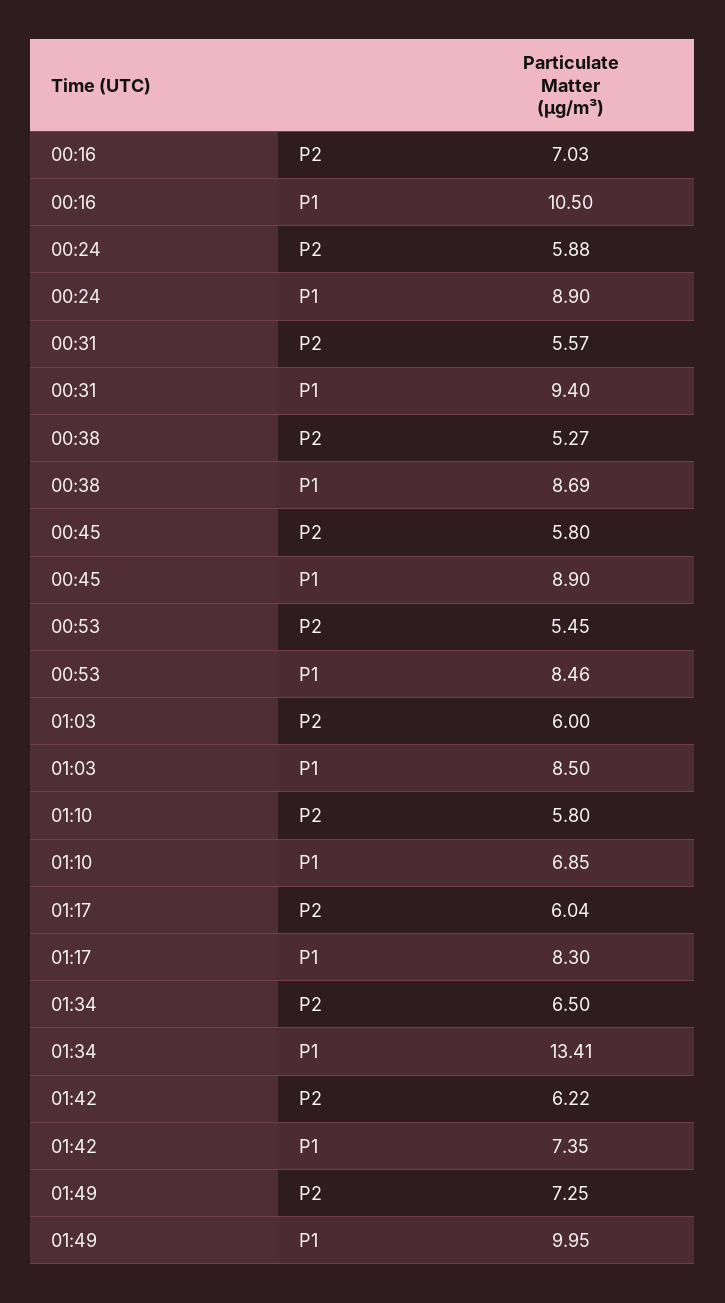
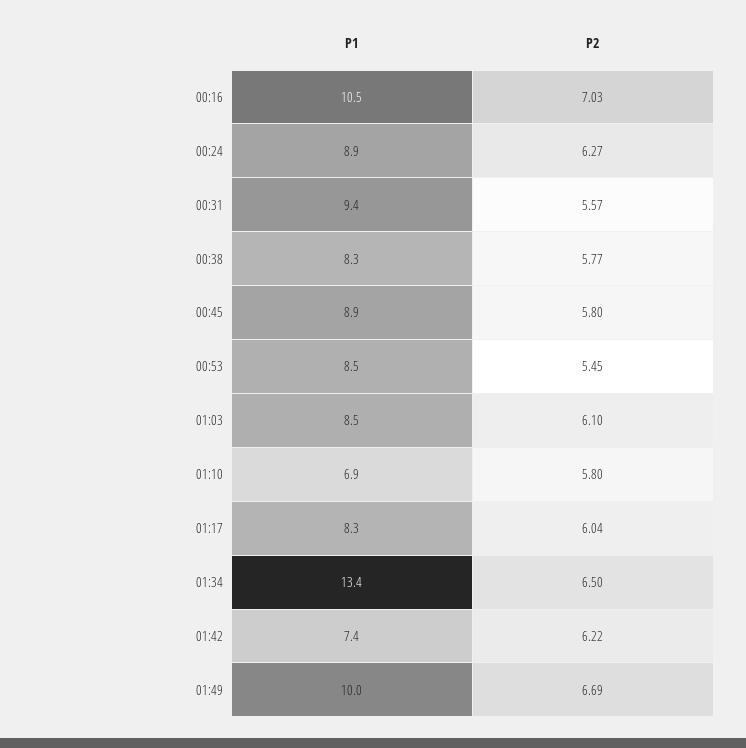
00:24, P2: 5.88 -> 6.27
00:38, P2: 5.27 -> 5.77
00:38, P1: 8.69 -> 8.3
01:03, P2: 6 -> 6.1
01:49, P2: 7.25 -> 6.69

